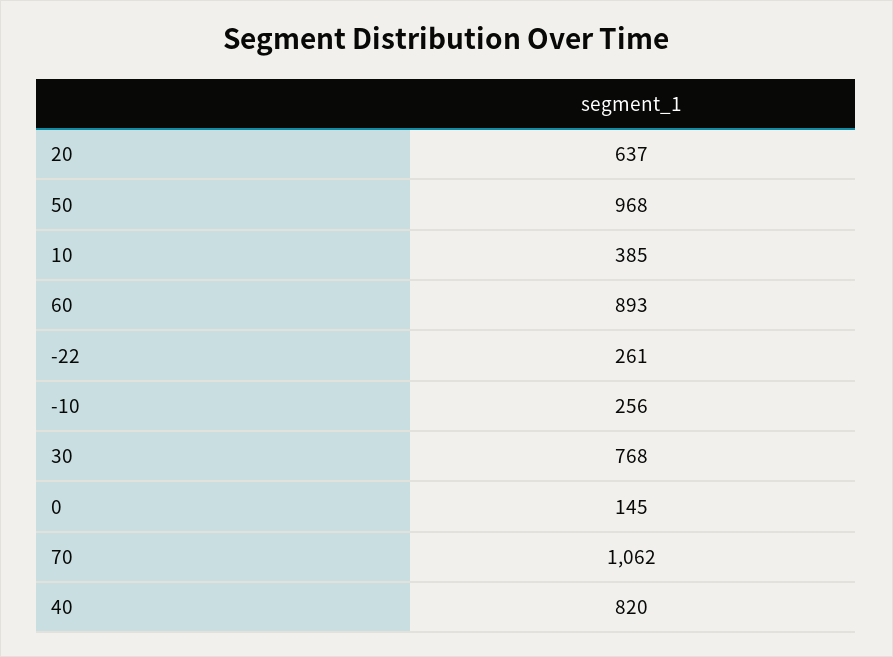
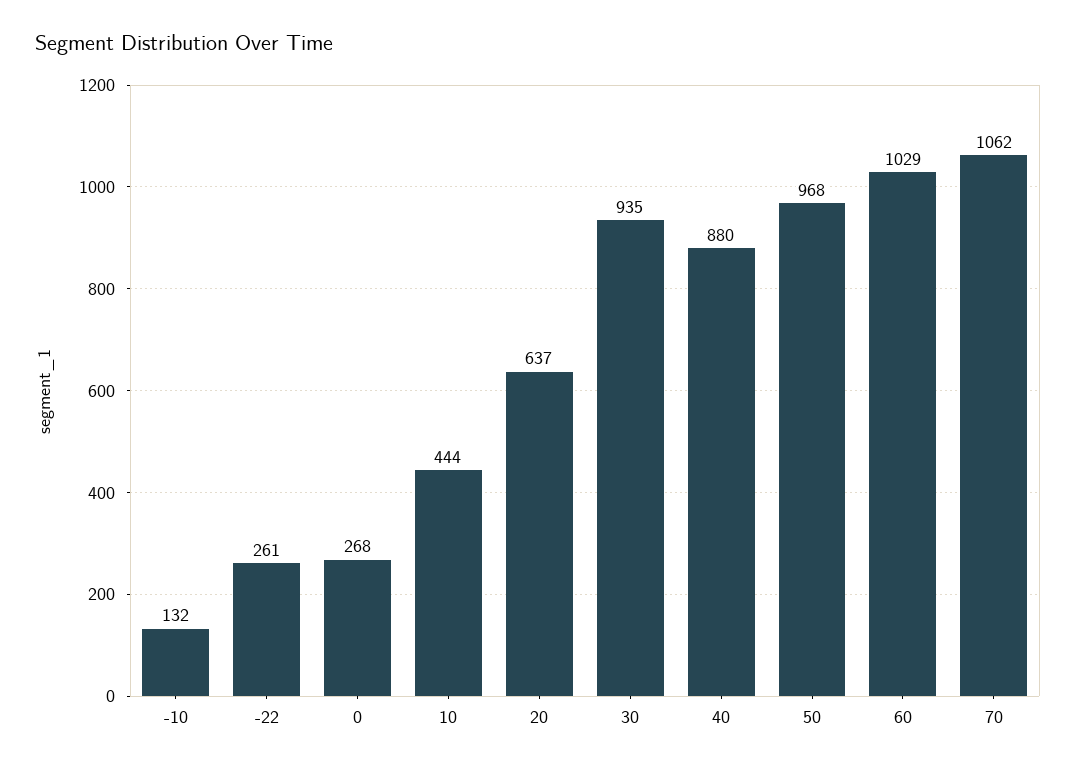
10: 385 -> 444
60: 893 -> 1029
-10: 256 -> 132
30: 768 -> 935
0: 145 -> 268
40: 820 -> 880

